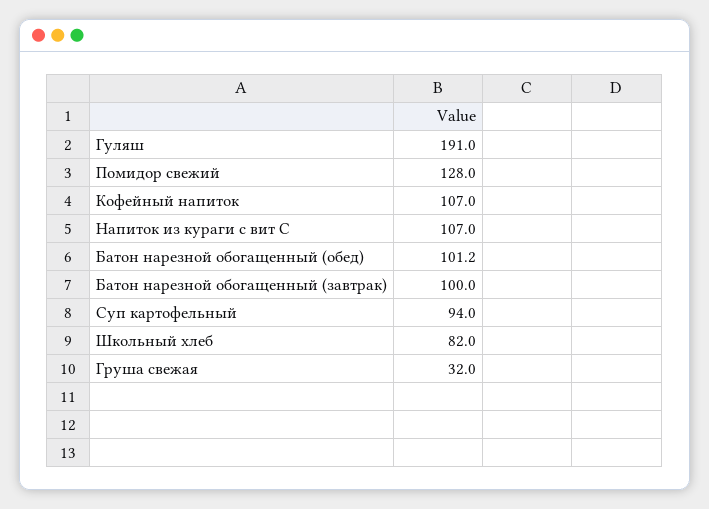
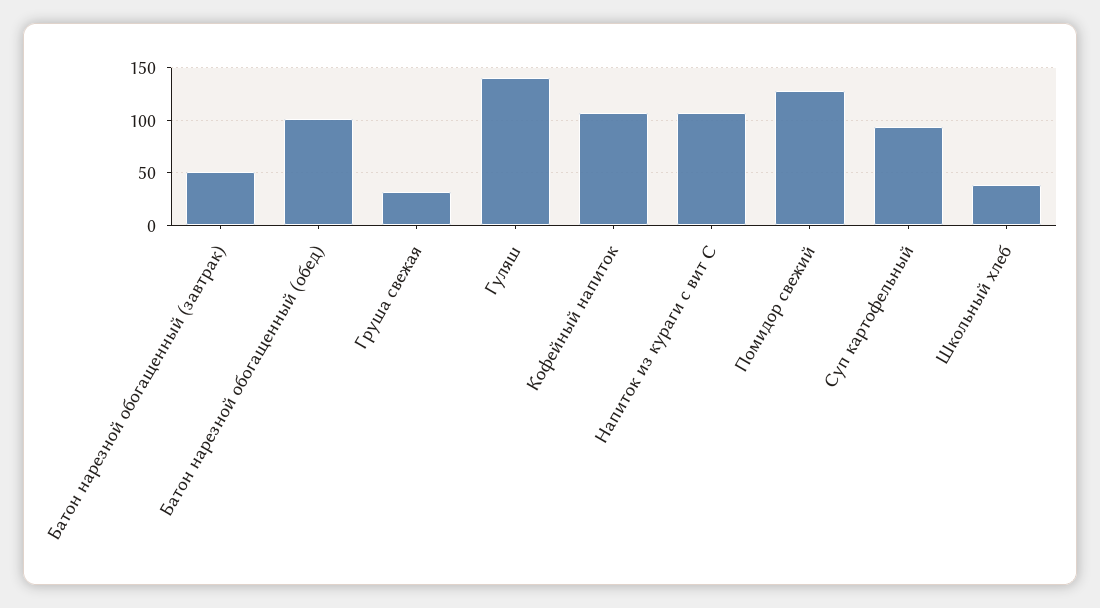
Гуляш: 191 -> 140
Батон нарезной обогащенный (завтрак): 100 -> 50
Школьный хлеб: 82 -> 40

